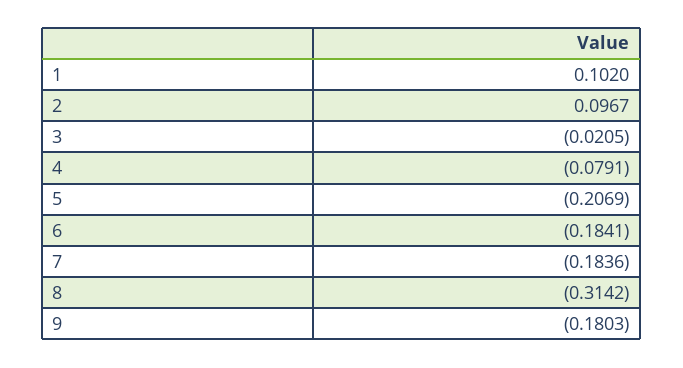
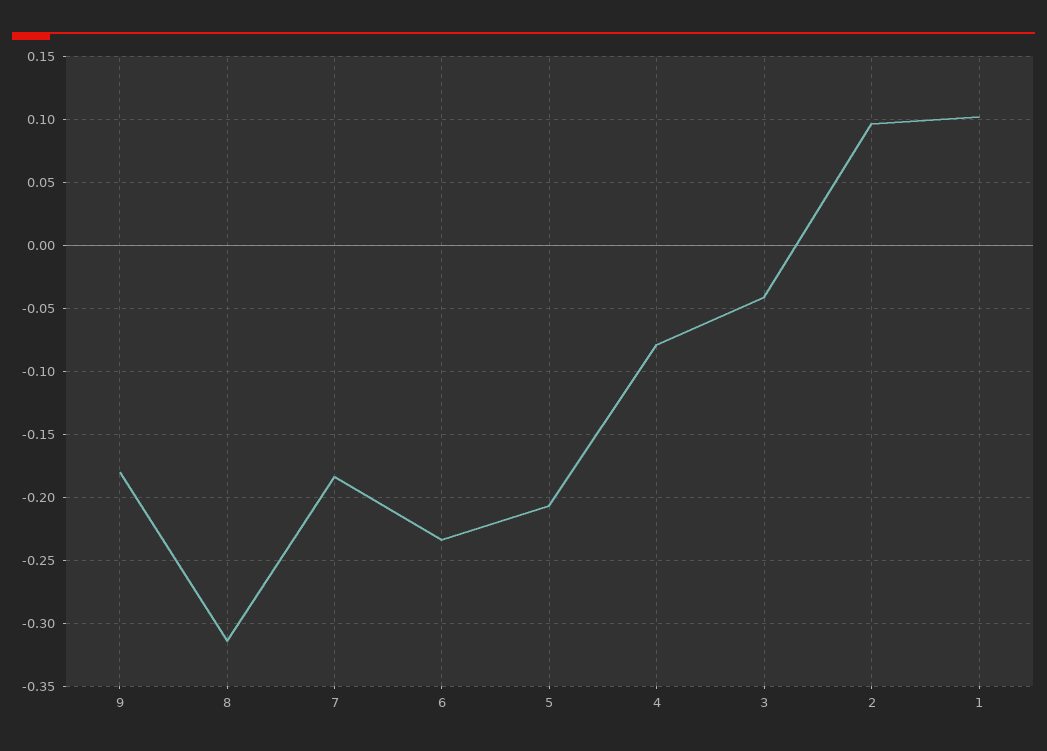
3: -0.0205 -> -0.04
6: -0.1841 -> -0.235

